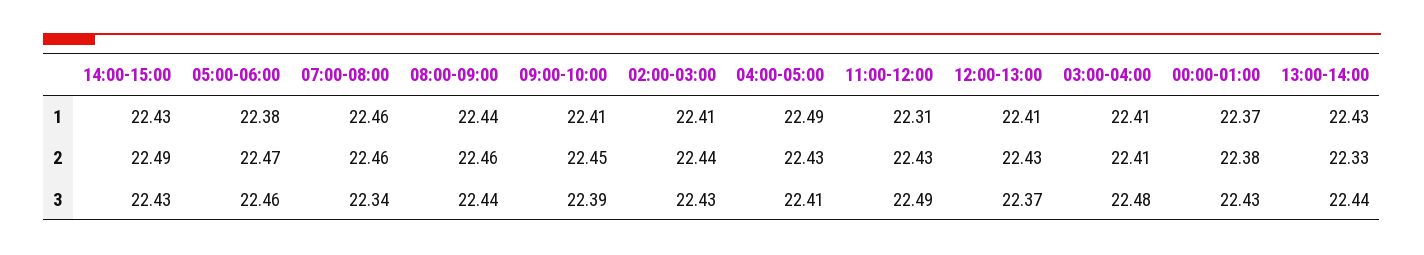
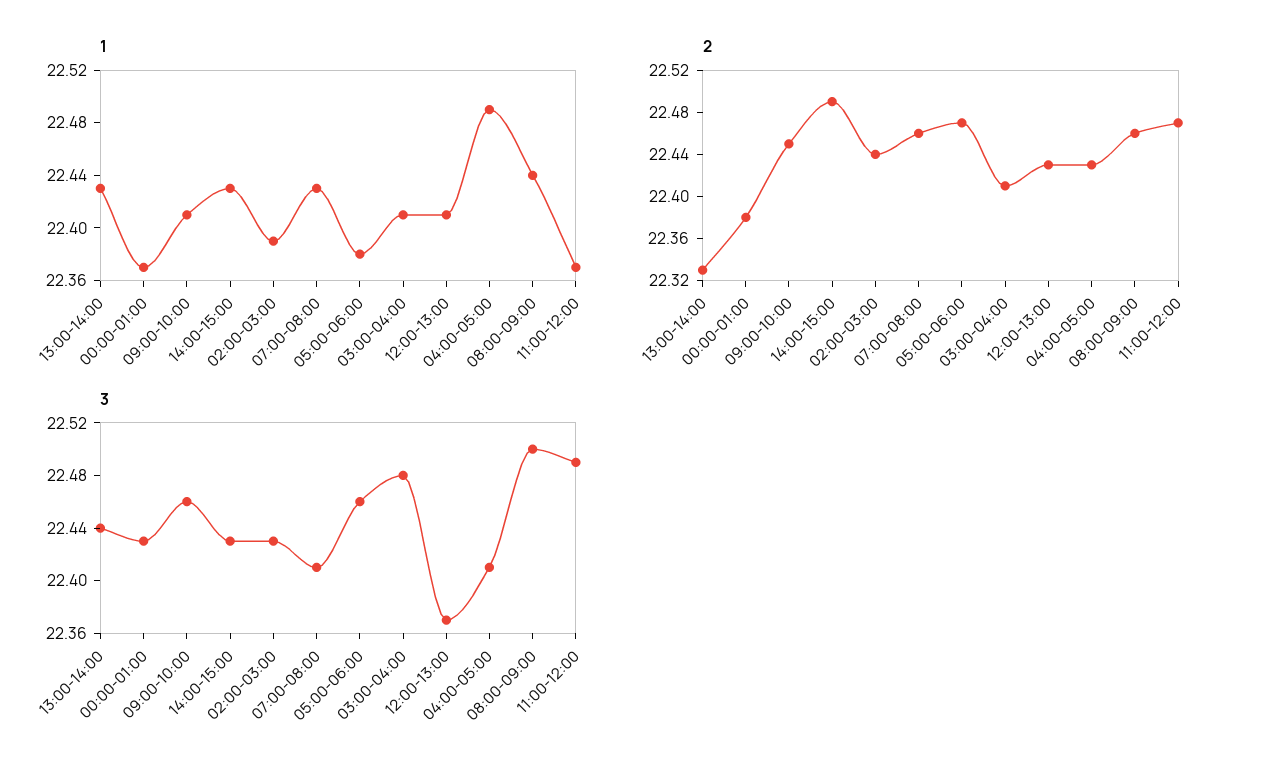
1, 07:00-08:00: 22.46 -> 22.43
1, 02:00-03:00: 22.41 -> 22.39
1, 11:00-12:00: 22.31 -> 22.37
2, 11:00-12:00: 22.43 -> 22.47
3, 07:00-08:00: 22.34 -> 22.41
3, 08:00-09:00: 22.44 -> 22.5
3, 09:00-10:00: 22.39 -> 22.46

